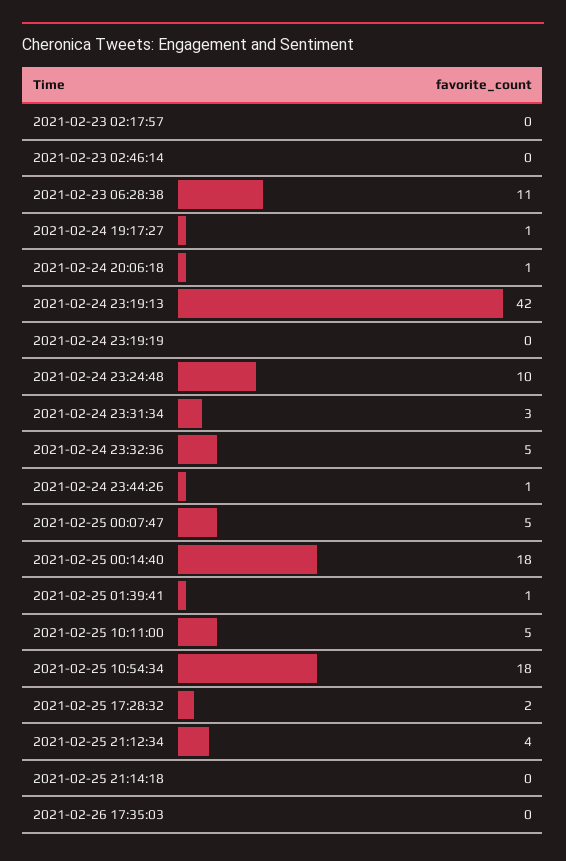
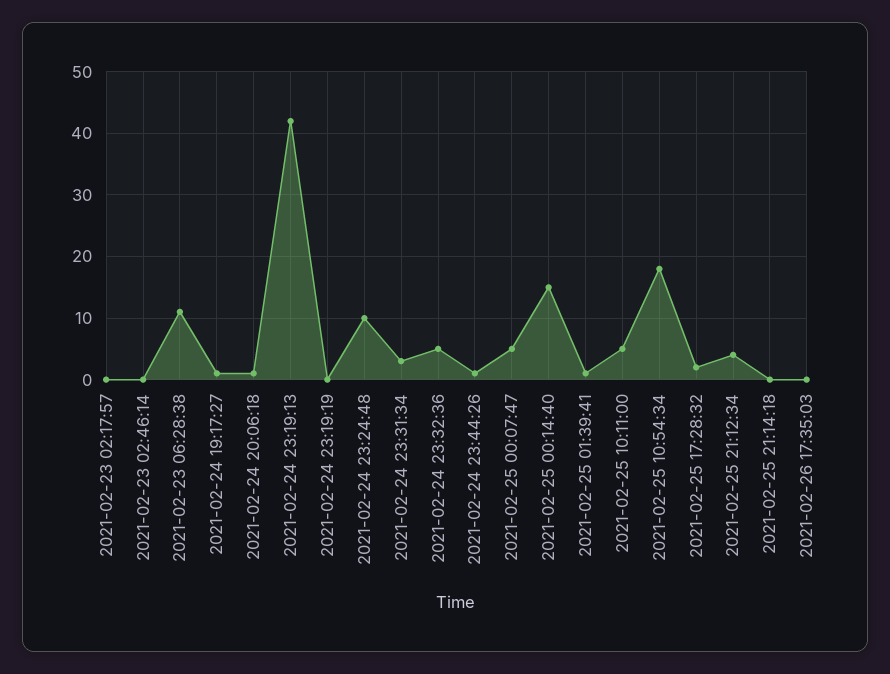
2021-02-25 00:14:40: 18 -> 15

